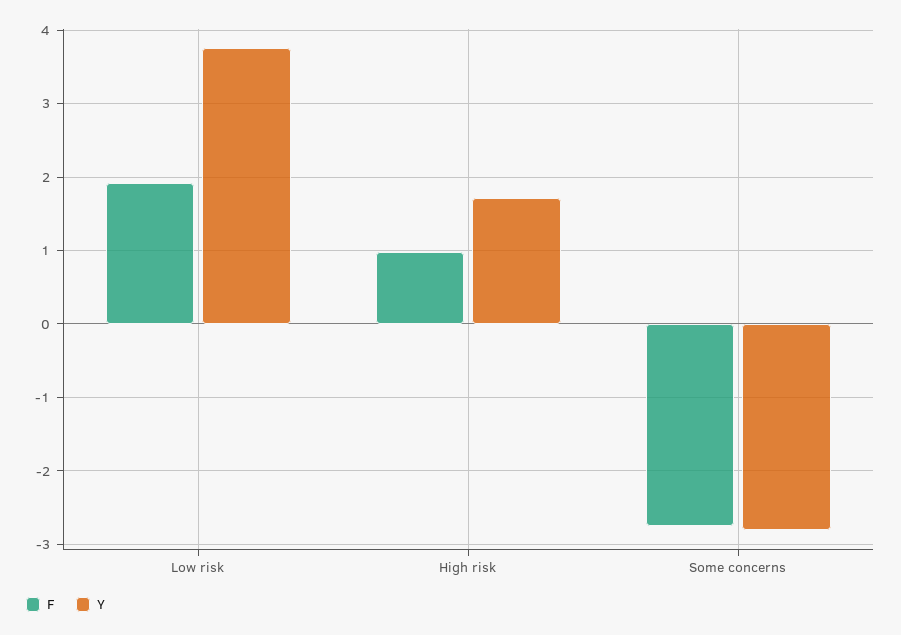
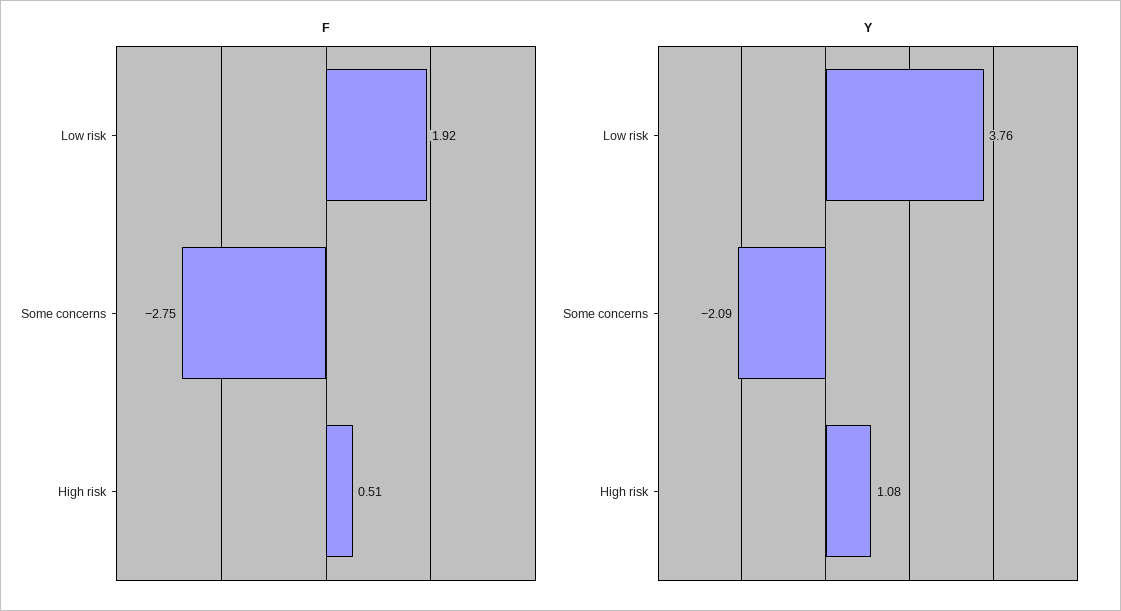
F, High risk: 1 -> 0.51
Y, High risk: 1.7 -> 1.08
Y, Some concerns: -2.8 -> -2.09

